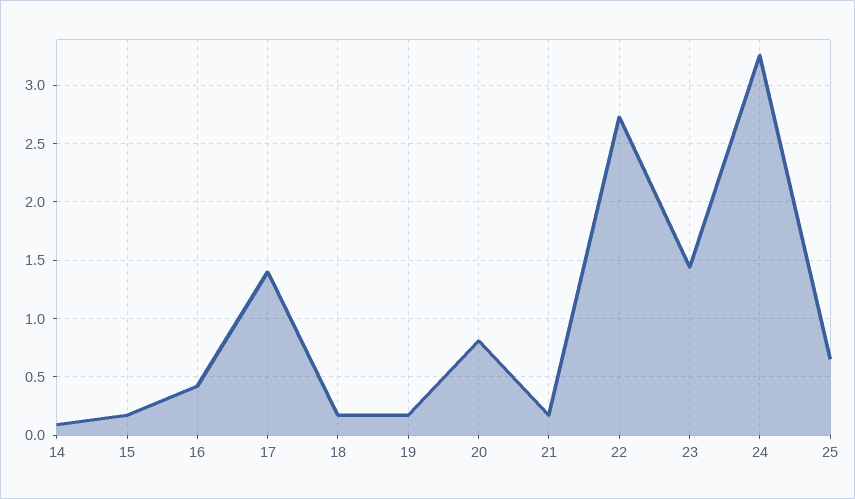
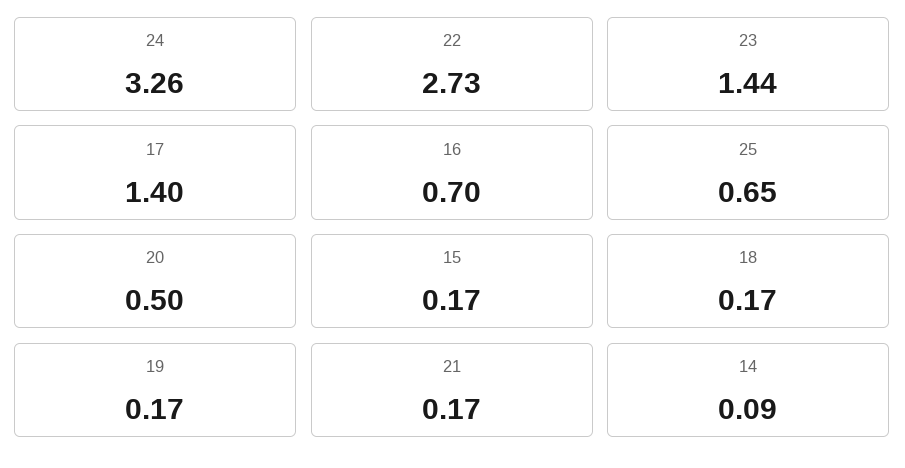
16: 0.4 -> 0.7
20: 0.8 -> 0.5

